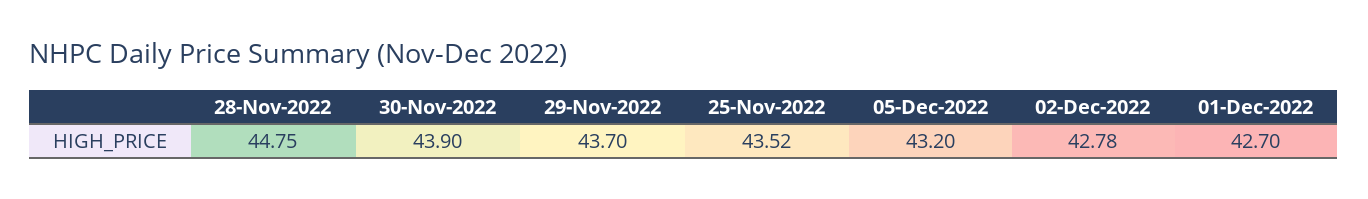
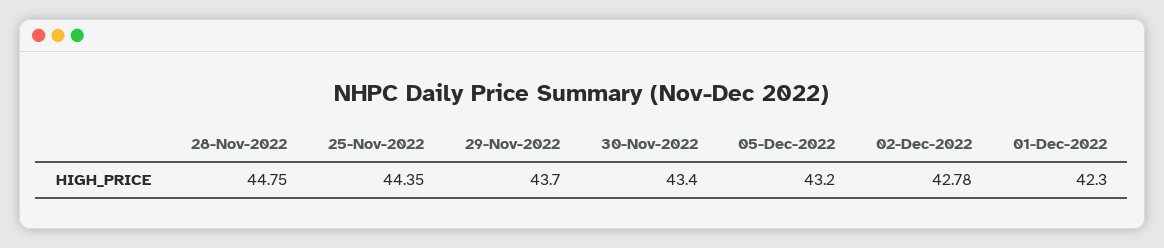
30-Nov-2022: 43.9 -> 43.4
25-Nov-2022: 43.52 -> 44.35
01-Dec-2022: 42.7 -> 42.3

